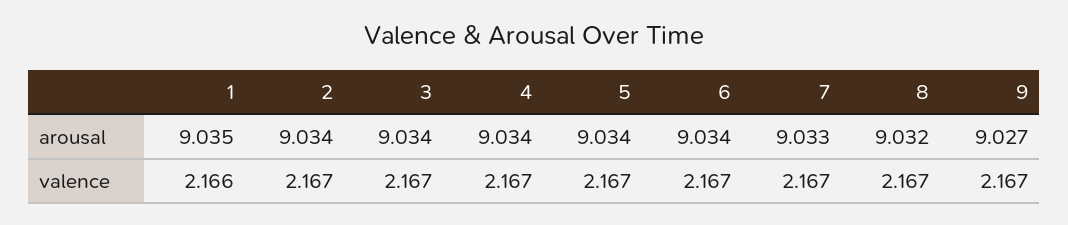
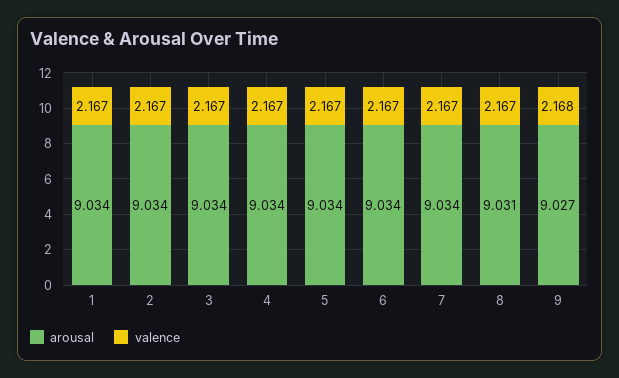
arousal, 1: 9.035 -> 9.034
arousal, 7: 9.033 -> 9.034
arousal, 8: 9.032 -> 9.031
valence, 1: 2.166 -> 2.167
valence, 9: 2.167 -> 2.168

